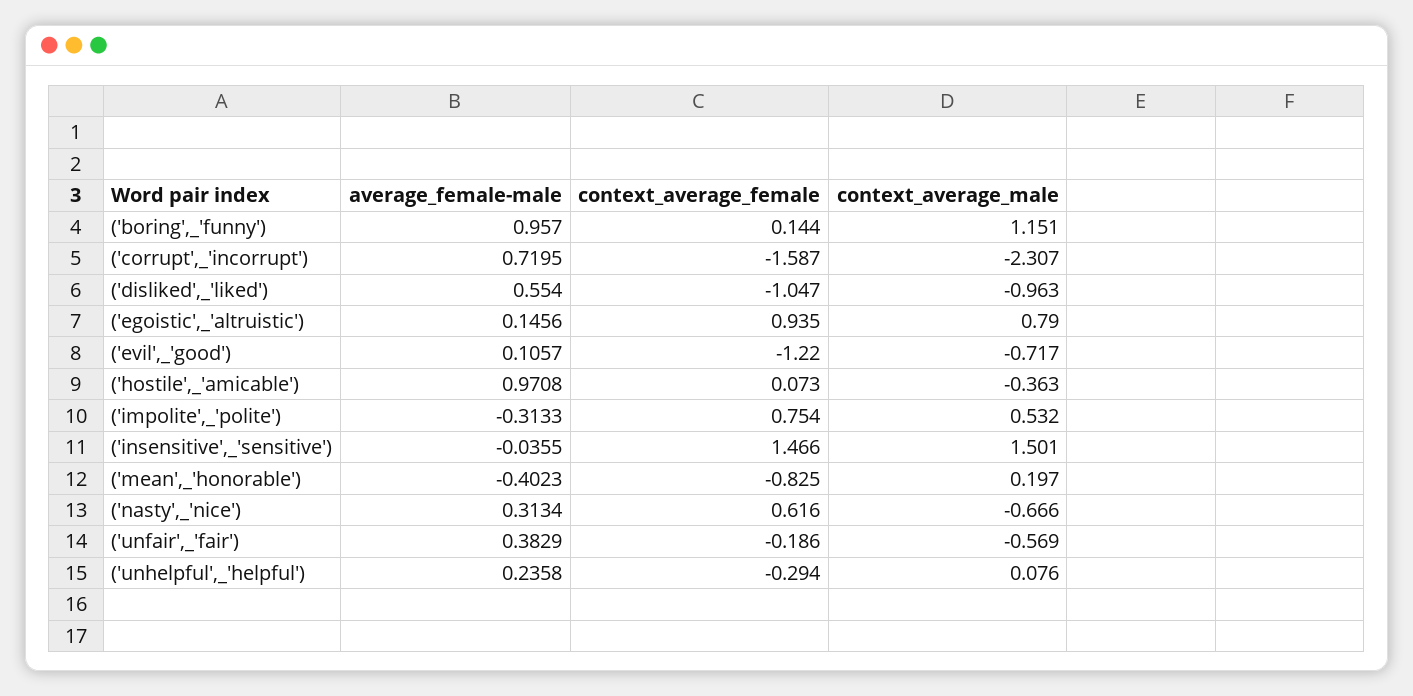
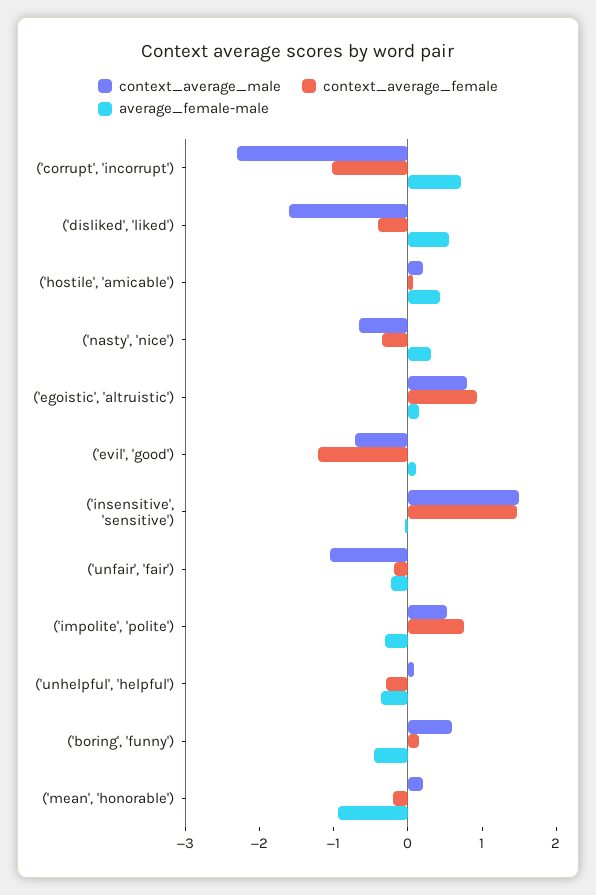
average_female-male, ('boring',_'funny'): 0.957 -> -0.4
context_average_male, ('boring',_'funny'): 1.151 -> 0.6
context_average_female, ('corrupt',_'incorrupt'): -1.587 -> -1
context_average_female, ('disliked',_'liked'): -1.047 -> -0.4
context_average_male, ('disliked',_'liked'): -0.963 -> -1.6
average_female-male, ('hostile',_'amicable'): 0.9708 -> 0.4
context_average_male, ('hostile',_'amicable'): -0.363 -> 0.2
average_female-male, ('mean',_'honorable'): -0.4023 -> -1
context_average_female, ('mean',_'honorable'): -0.825 -> -0.2
context_average_female, ('nasty',_'nice'): 0.616 -> -0.4
average_female-male, ('unfair',_'fair'): 0.3829 -> -0.2
context_average_male, ('unfair',_'fair'): -0.569 -> -1
average_female-male, ('unhelpful',_'helpful'): 0.2358 -> -0.4

